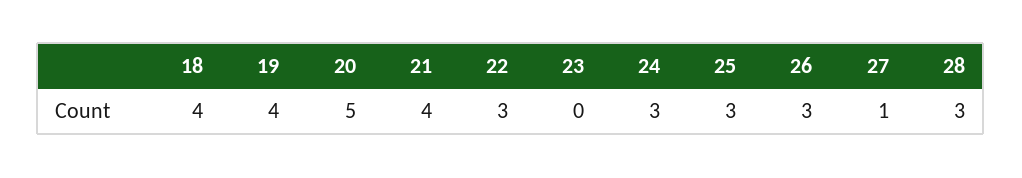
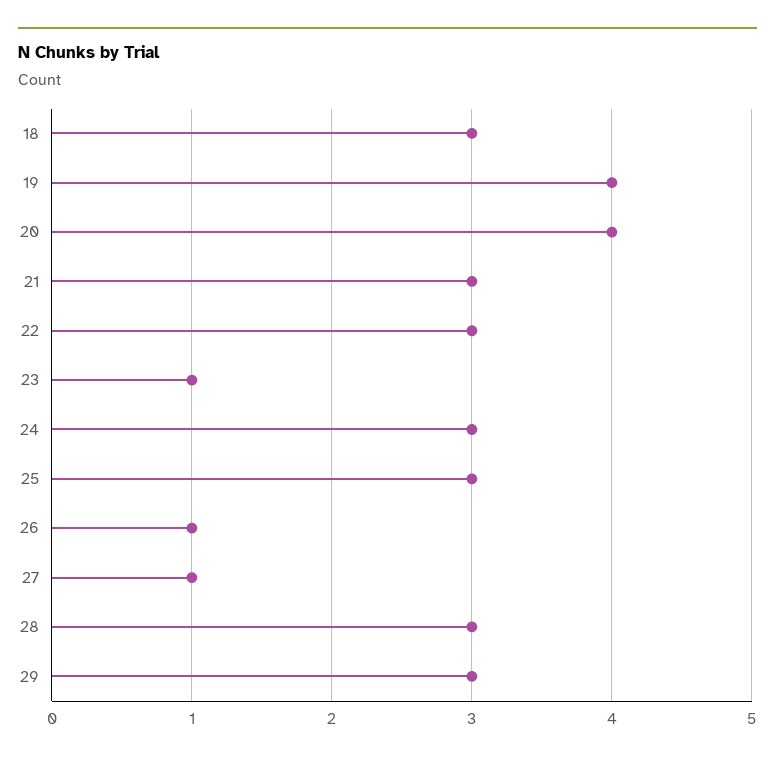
18: 4 -> 3
20: 5 -> 4
21: 4 -> 3
23: 0 -> 1
26: 3 -> 1
29: none -> 3

